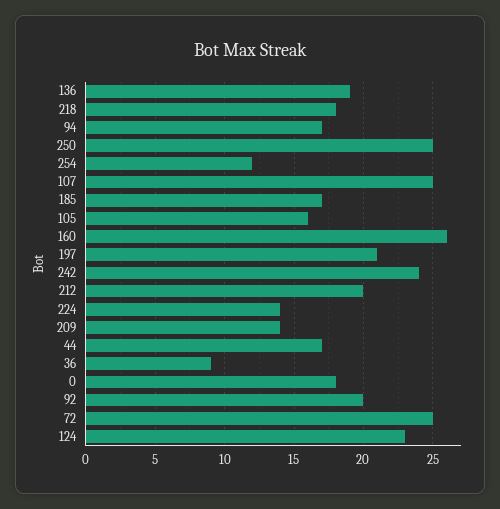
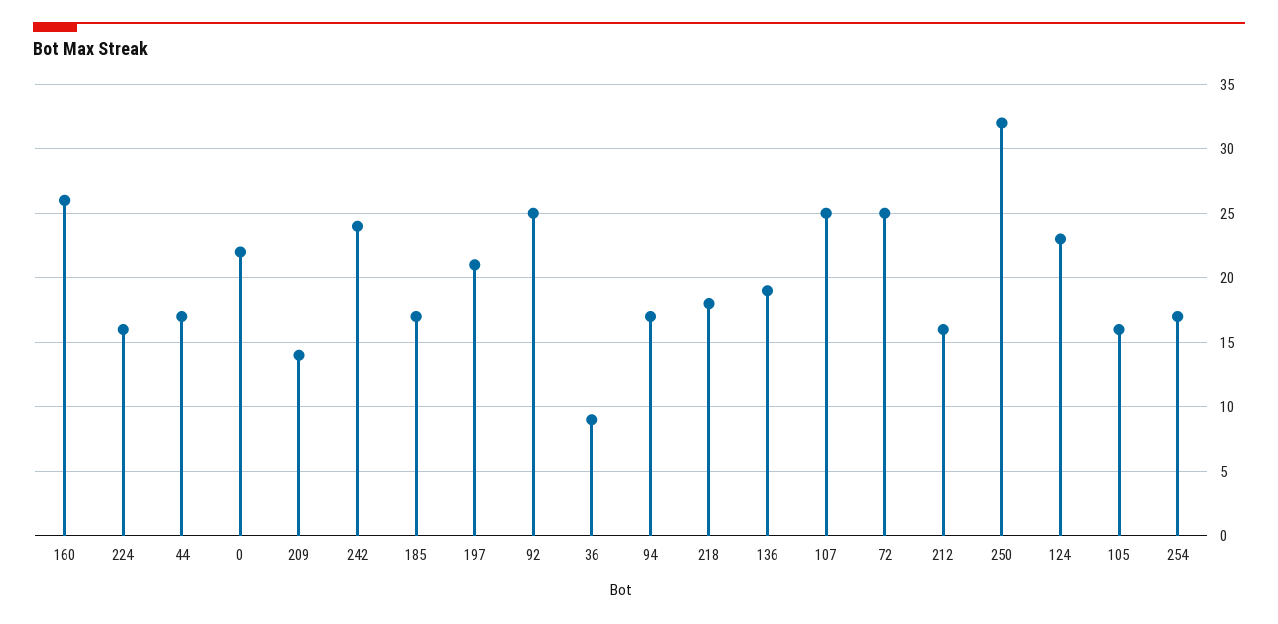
250: 25 -> 32
254: 12 -> 17
212: 20 -> 16
224: 14 -> 16
0: 18 -> 22
92: 20 -> 25

